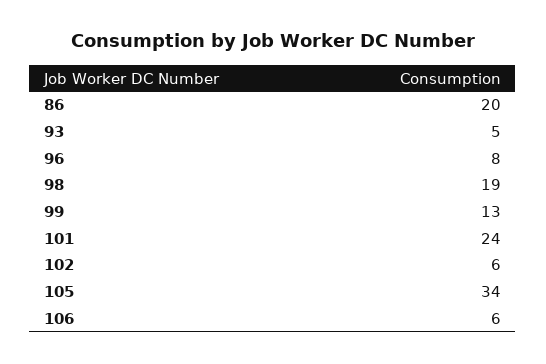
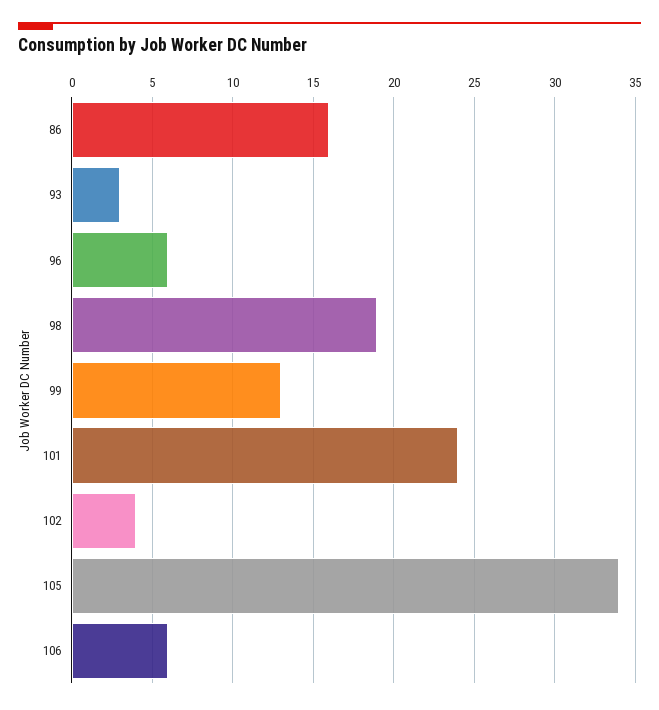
86: 20 -> 16
93: 5 -> 3
96: 8 -> 6
102: 6 -> 4

